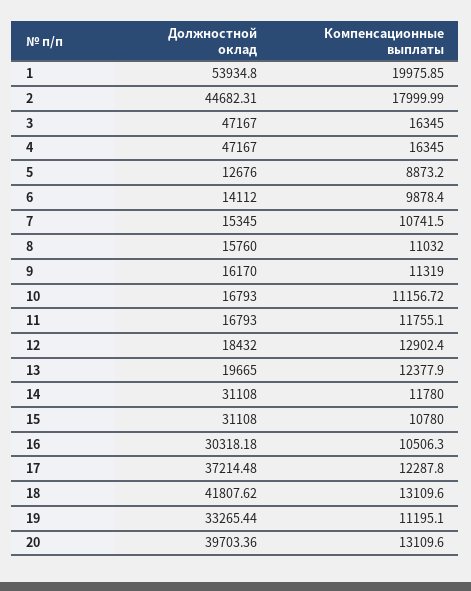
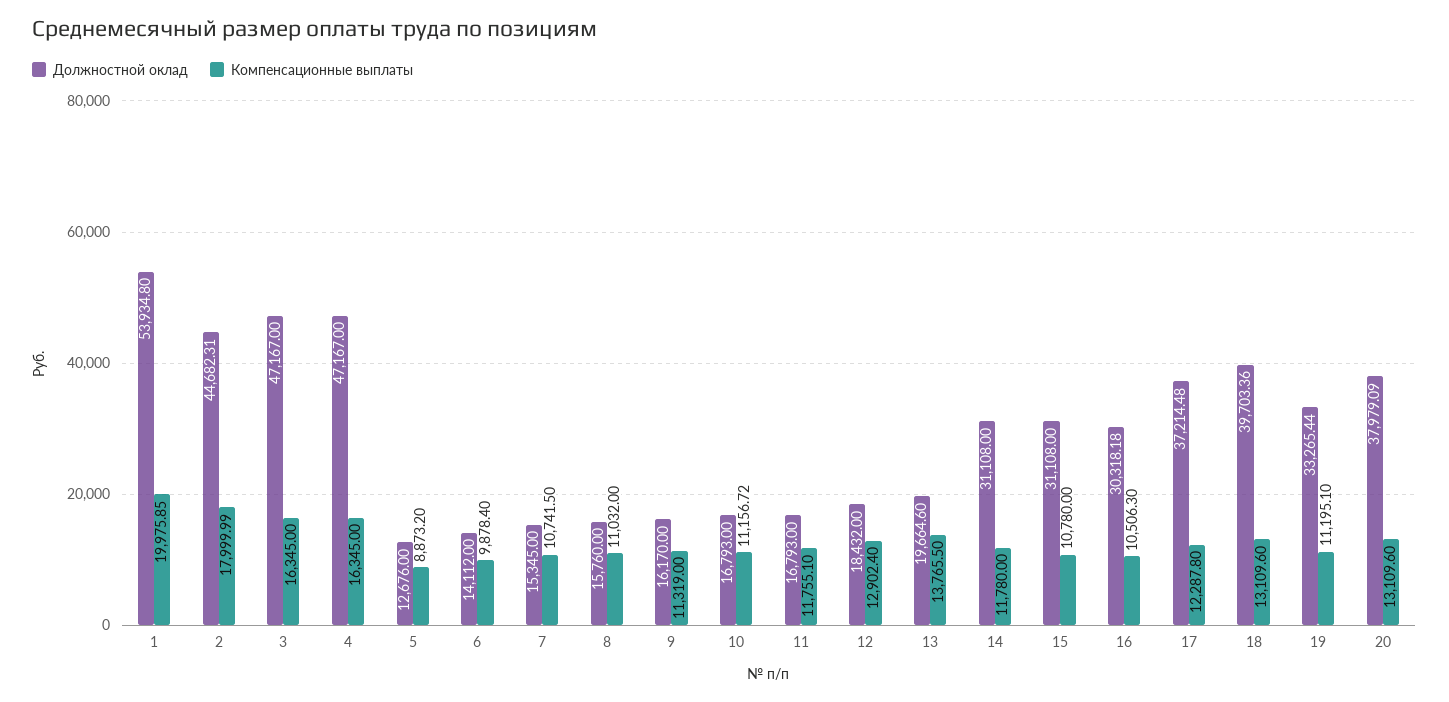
Должностной оклад, 13: 19665 -> 19664.6
Компенсационные выплаты, 13: 12377.9 -> 13765.5
Должностной оклад, 18: 41807.62 -> 39703.36
Должностной оклад, 20: 39703.36 -> 37979.09

